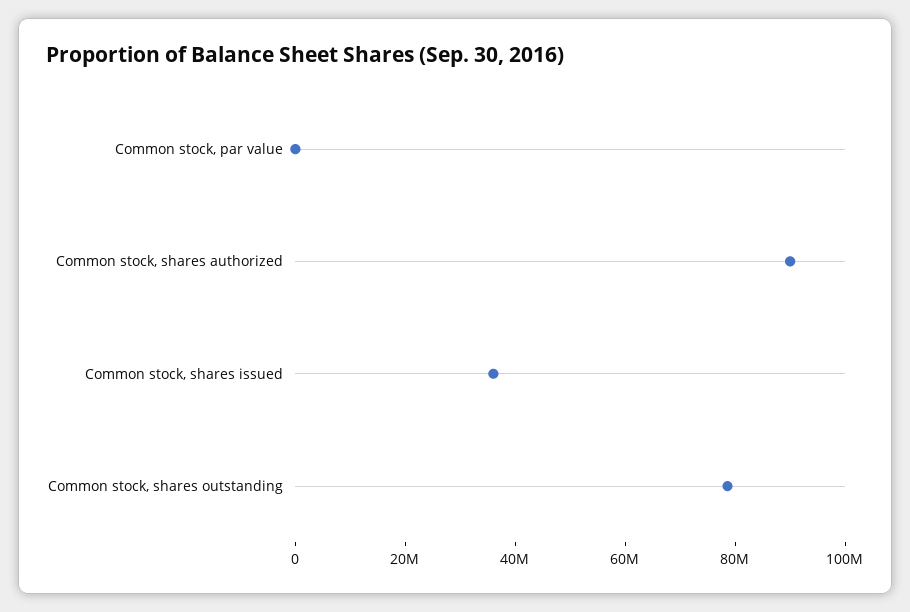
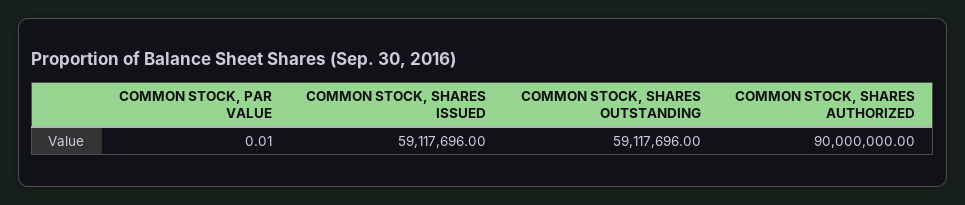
Common stock, shares issued: 35000000 -> 59117696
Common stock, shares outstanding: 80000000 -> 59117696

